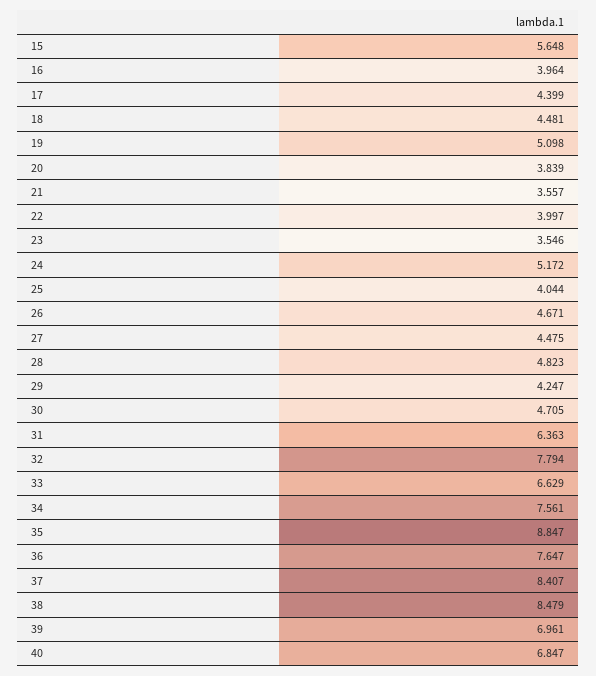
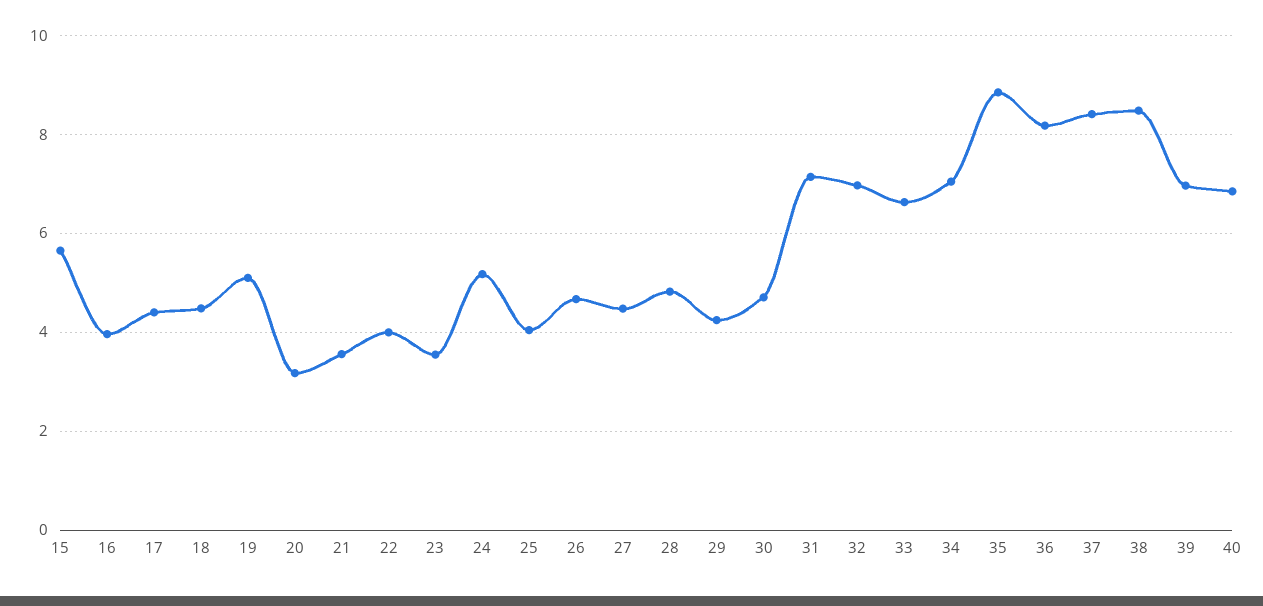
20: 3.839 -> 3.2
31: 6.363 -> 7.2
32: 7.794 -> 7
34: 7.561 -> 7
36: 7.647 -> 8.2

